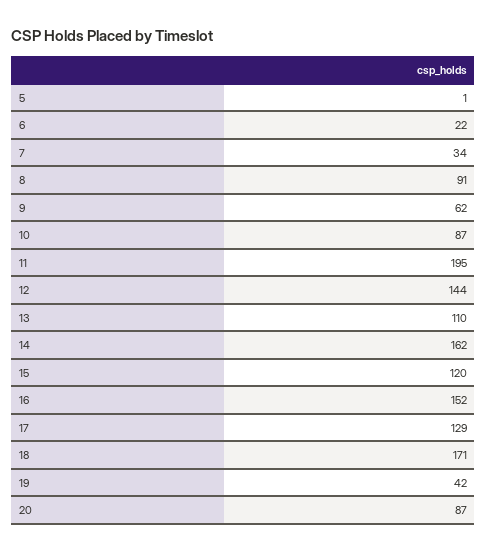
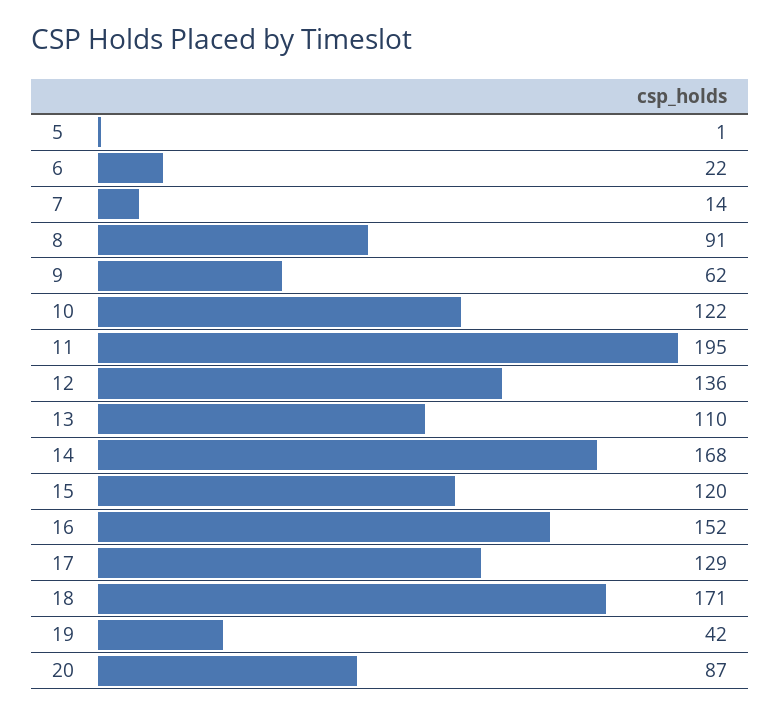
7: 34 -> 14
10: 87 -> 122
12: 144 -> 136
14: 162 -> 168

